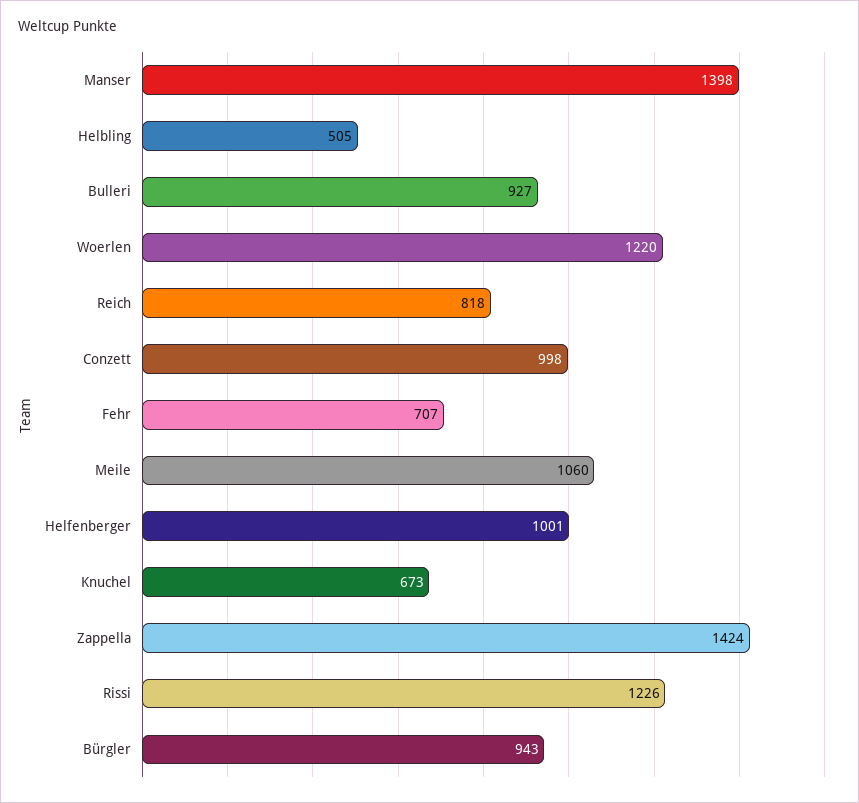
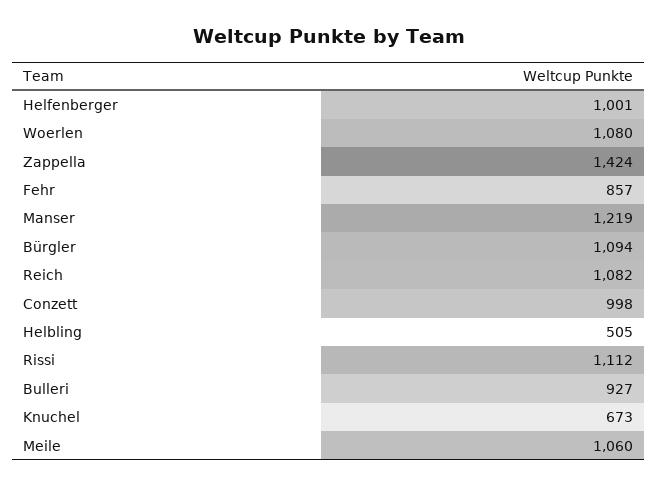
Manser: 1398 -> 1219
Woerlen: 1220 -> 1080
Reich: 818 -> 1082
Fehr: 707 -> 857
Rissi: 1226 -> 1112
Bürgler: 943 -> 1094

